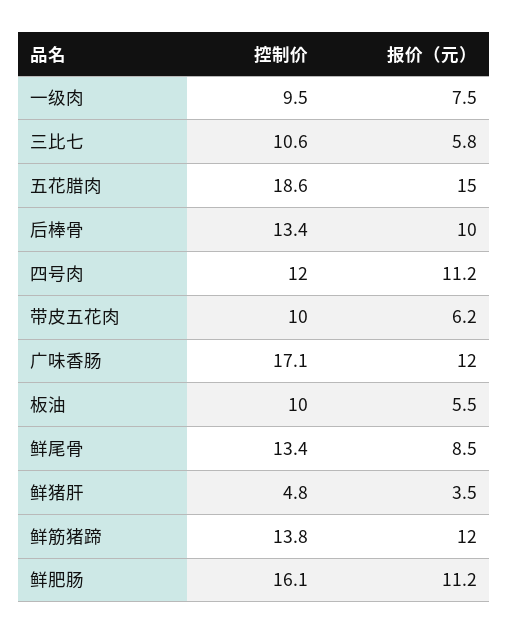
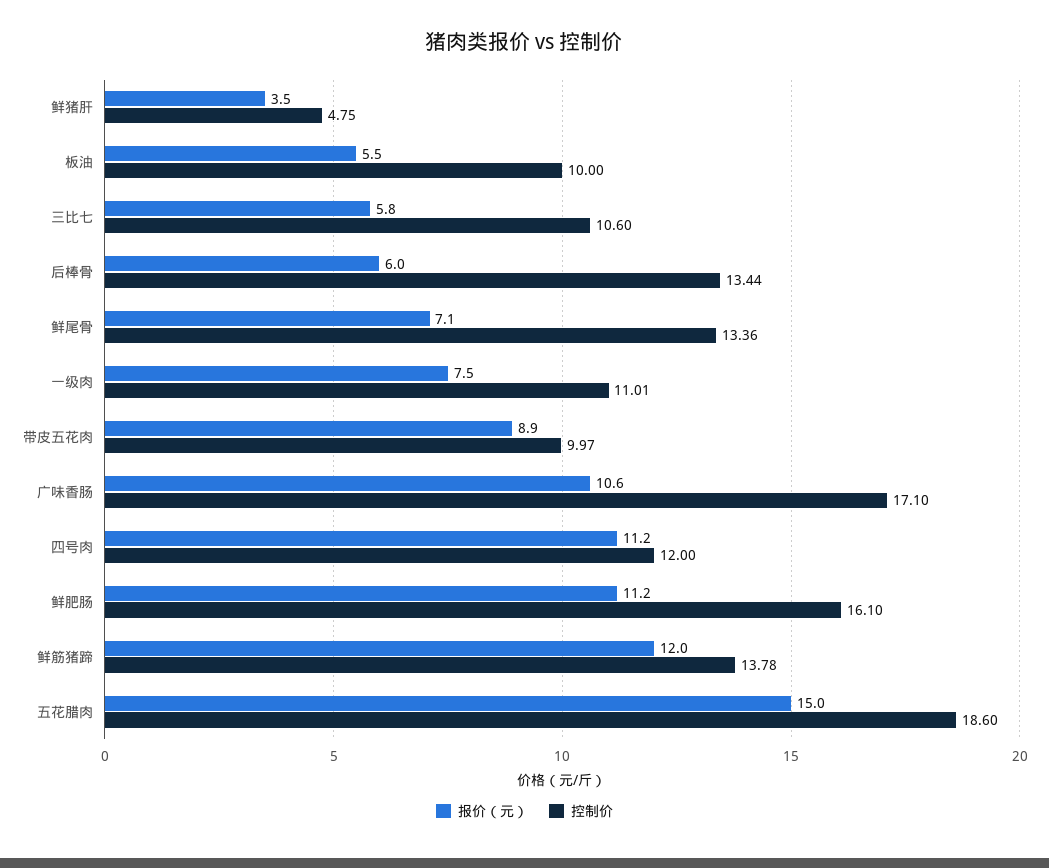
控制价, 一级肉: 9.5 -> 11.01
报价（元）, 后棒骨: 10 -> 6
报价（元）, 带皮五花肉: 6.2 -> 8.9
报价（元）, 广味香肠: 12 -> 10.6
报价（元）, 鲜尾骨: 8.5 -> 7.1

